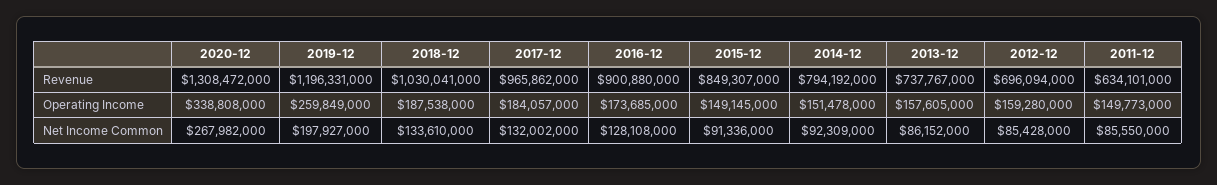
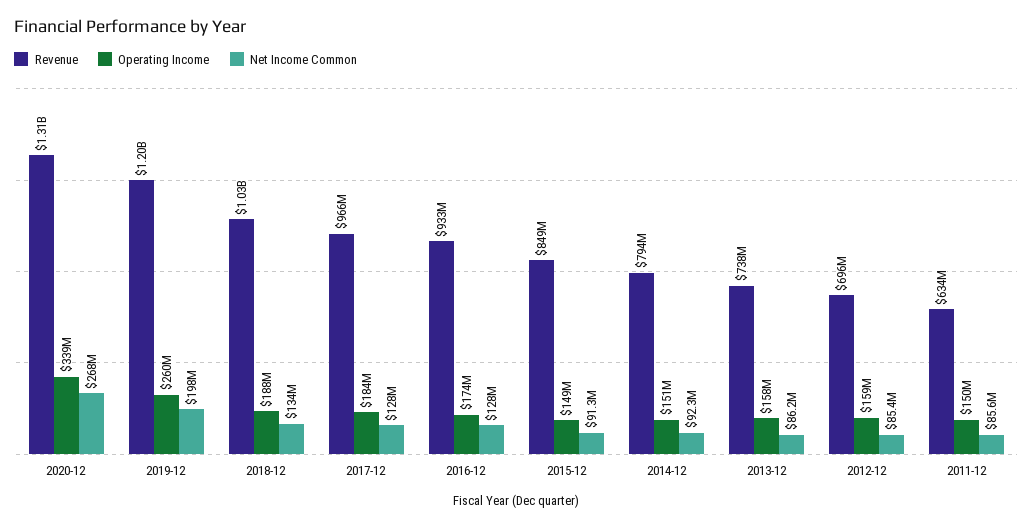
Revenue, 2016-12: 900880000 -> 933000000
Net Income Common, 2017-12: 132002000 -> 128000000

